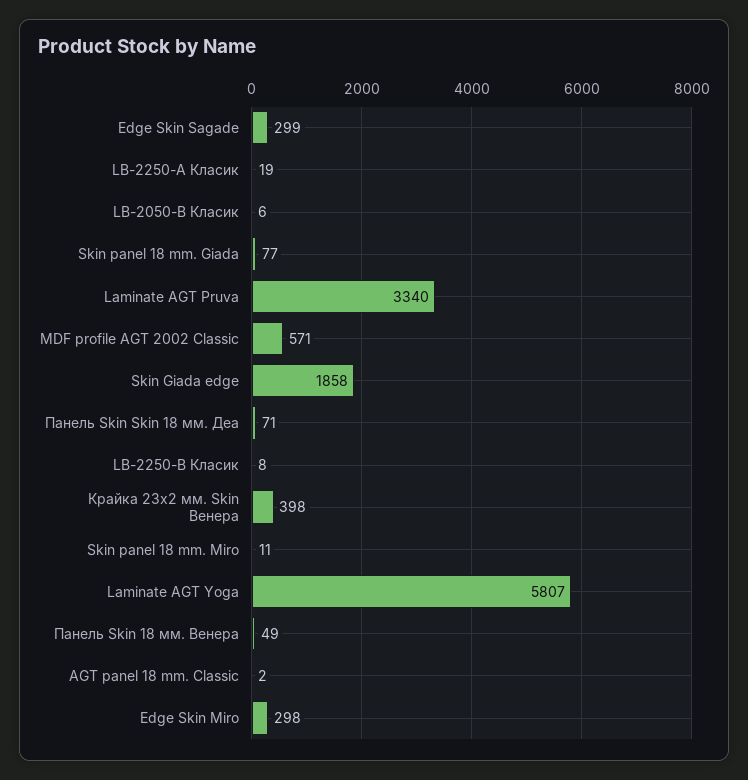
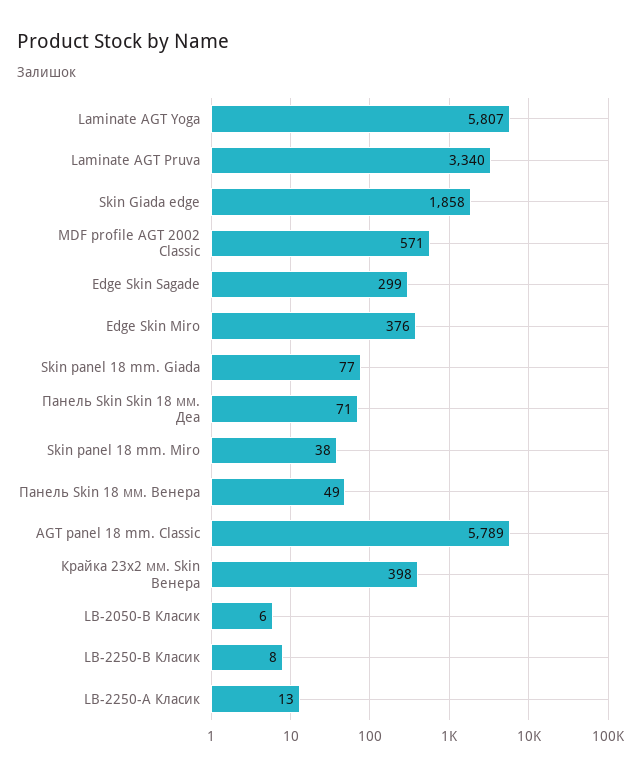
LB-2250-А Класик: 19 -> 13
Skin panel 18 mm. Miro: 11 -> 38
AGT panel 18 mm. Classic: 2 -> 5789
Edge Skin Miro: 298 -> 376

